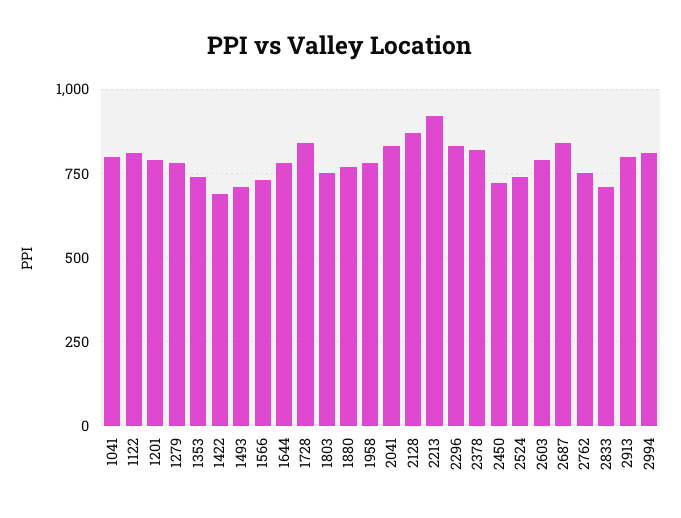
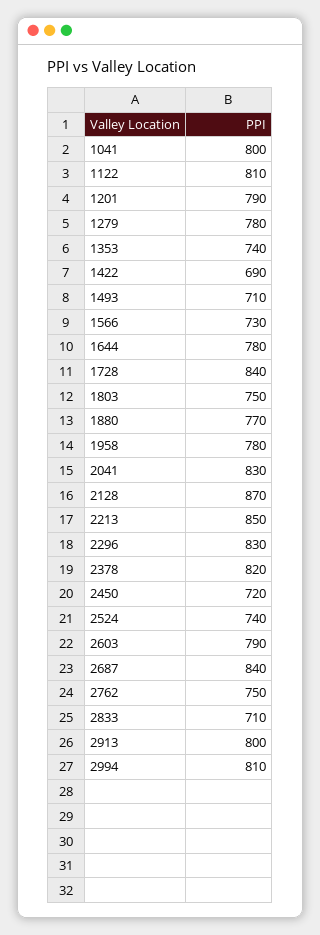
2213: 925 -> 850

